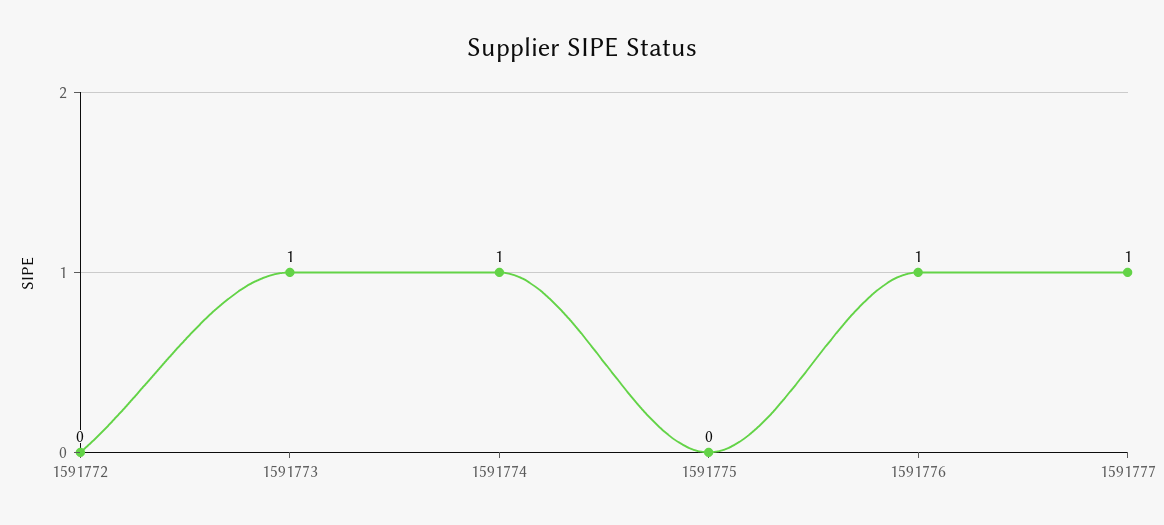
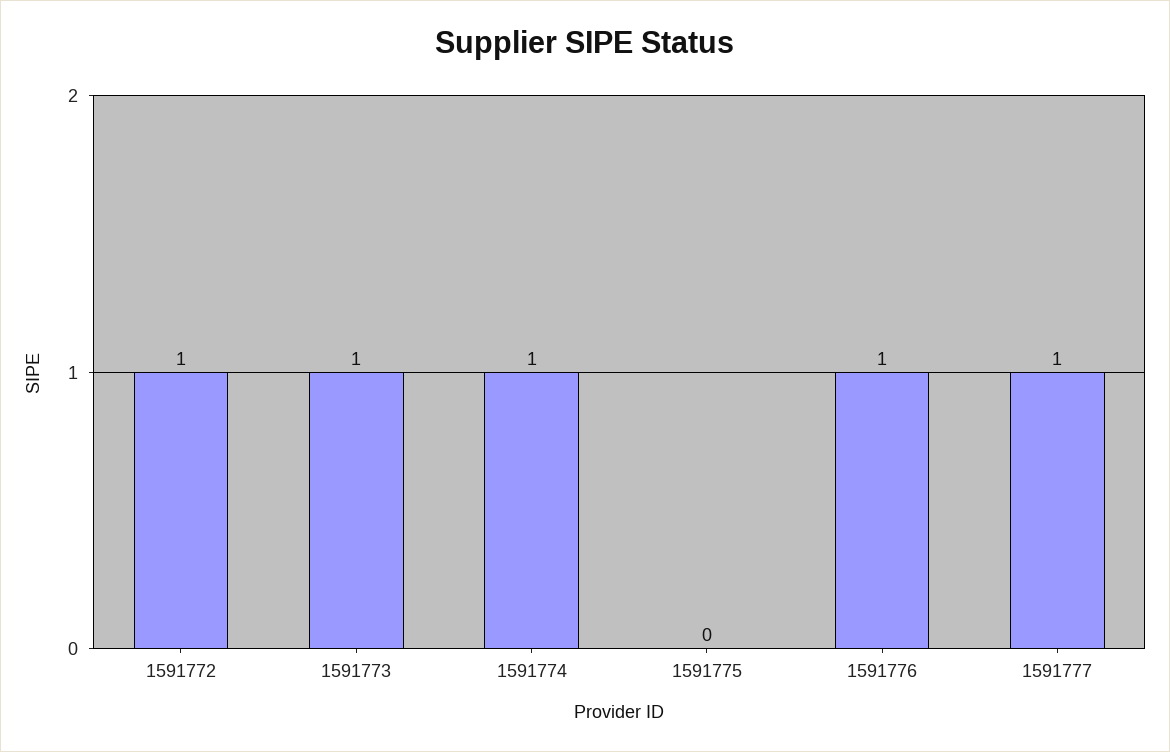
1591772: 0 -> 1

